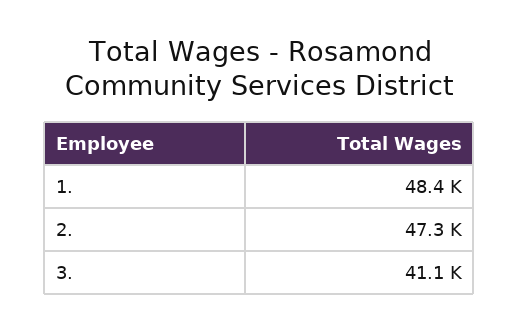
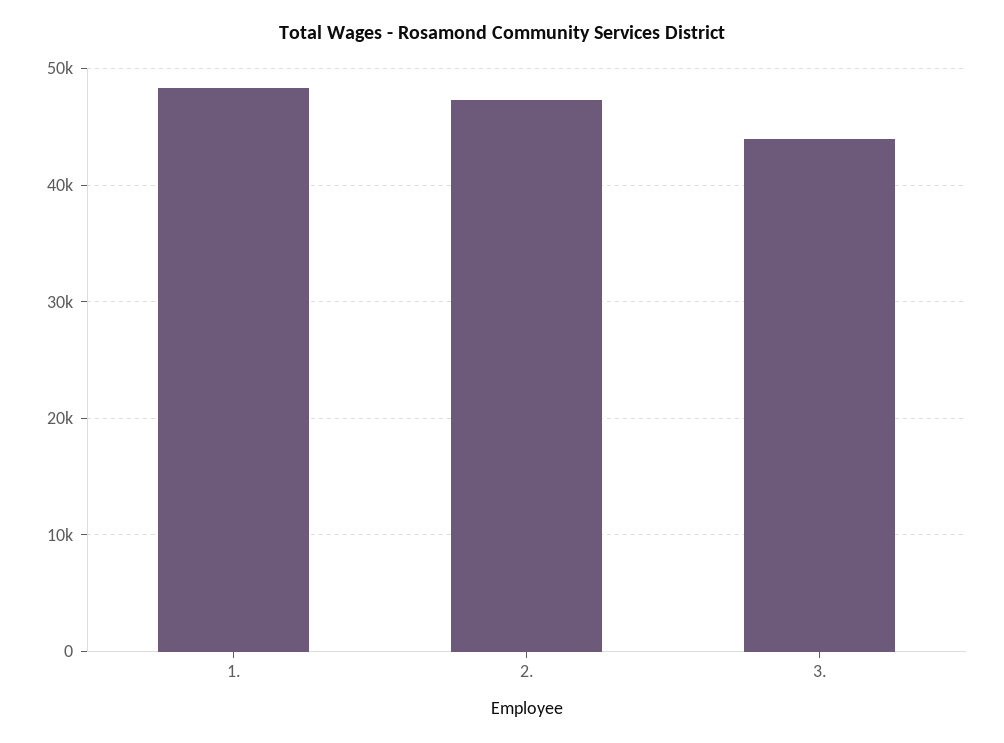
3.: 41100 -> 44000

